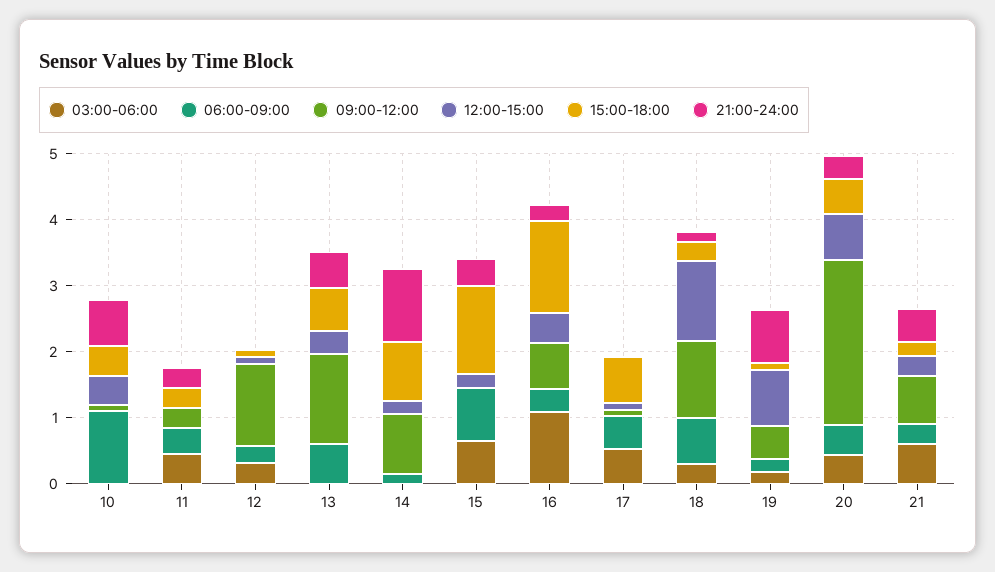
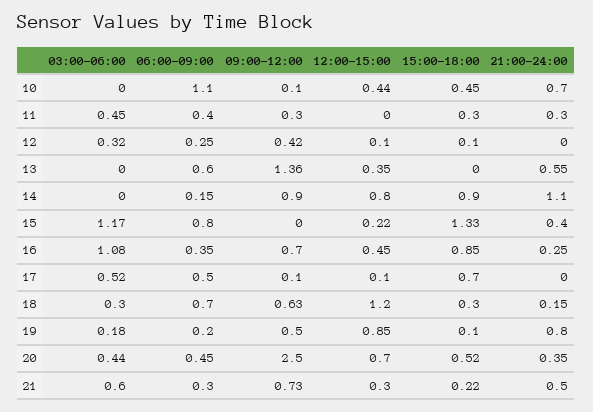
09:00-12:00, 12: 1.2 -> 0.42
15:00-18:00, 13: 0.6 -> 0
12:00-15:00, 14: 0.2 -> 0.8
03:00-06:00, 15: 0.6 -> 1.17
15:00-18:00, 16: 1.4 -> 0.85
09:00-12:00, 18: 1.2 -> 0.63

